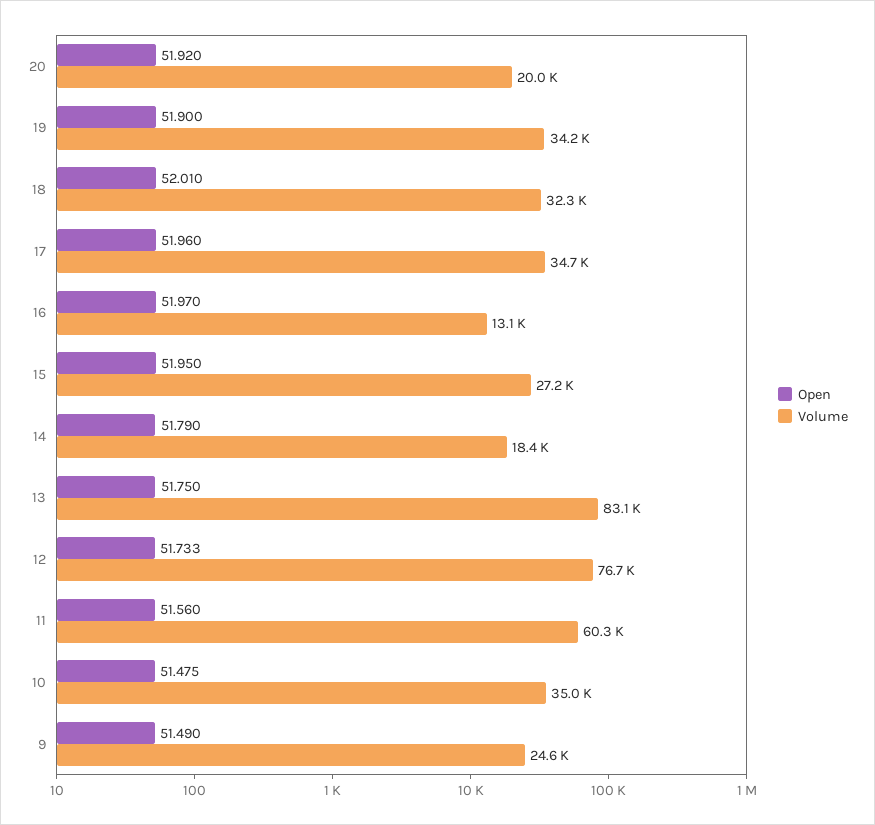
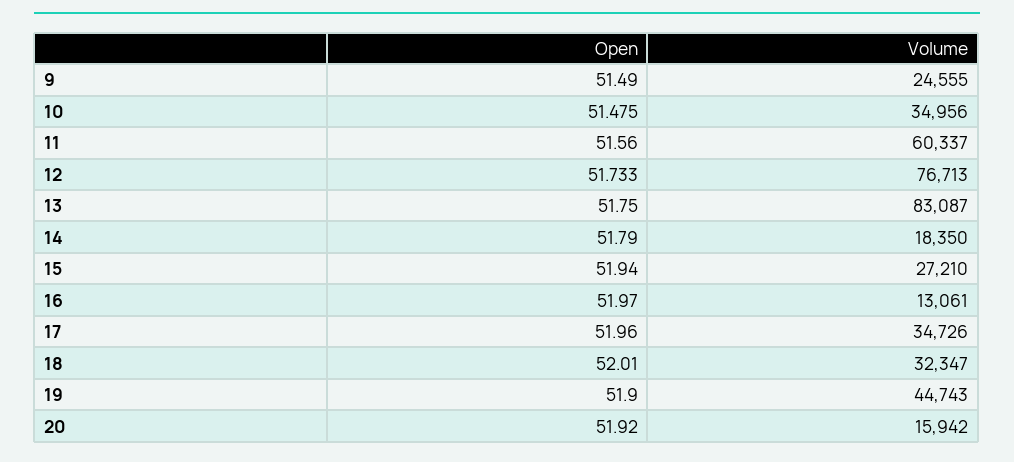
Volume, 20: 20000 -> 15942
Volume, 19: 34200 -> 44743
Open, 15: 51.95 -> 51.94

